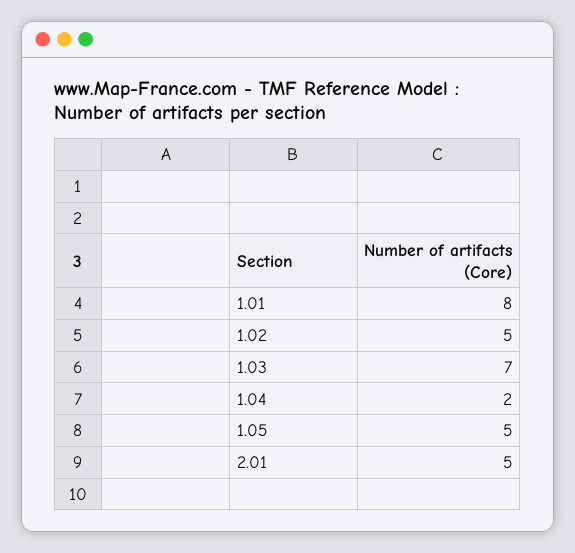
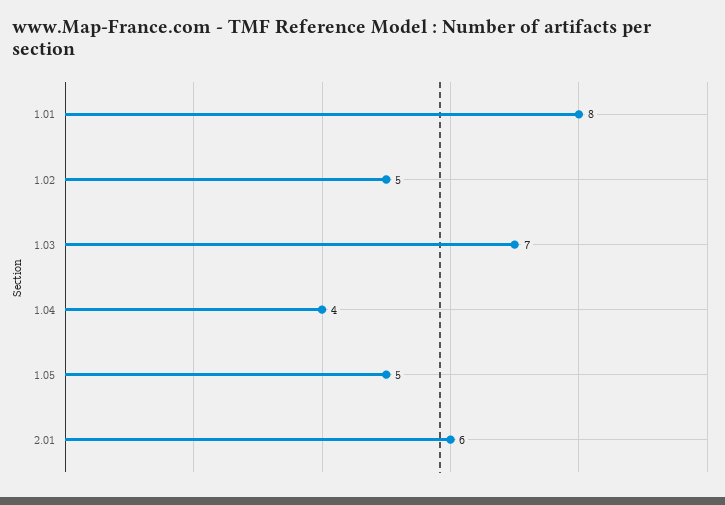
1.04: 2 -> 4
2.01: 5 -> 6

